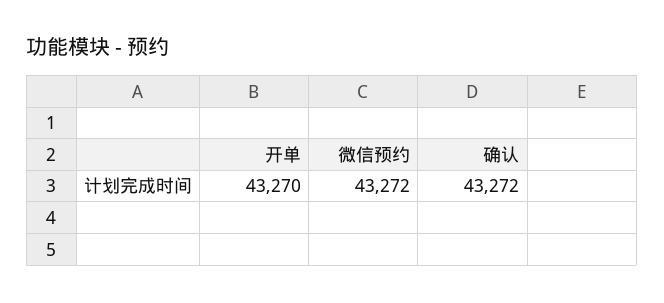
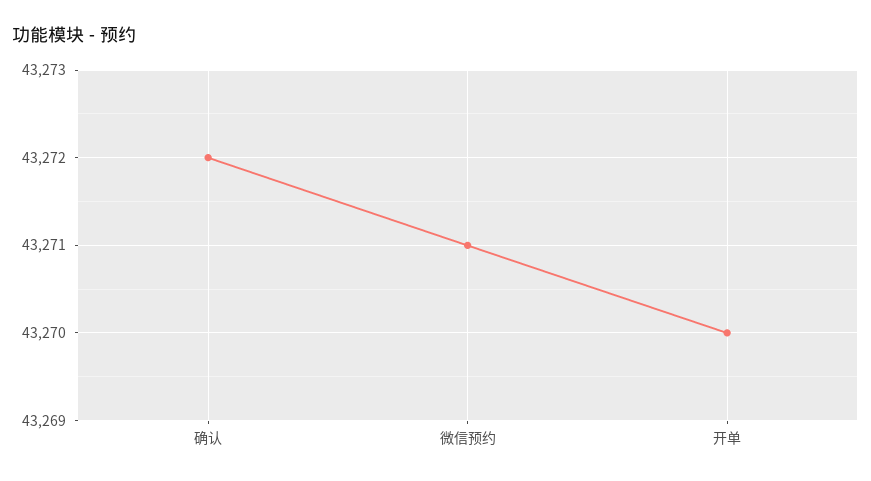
微信预约: 43272 -> 43271

